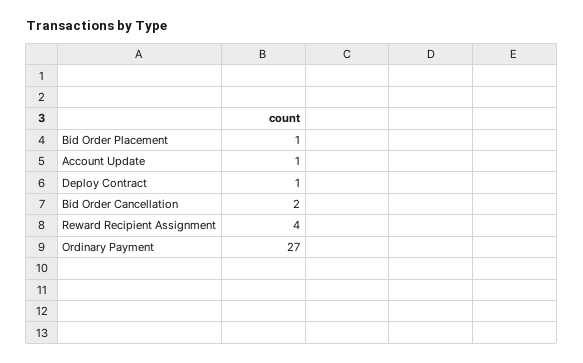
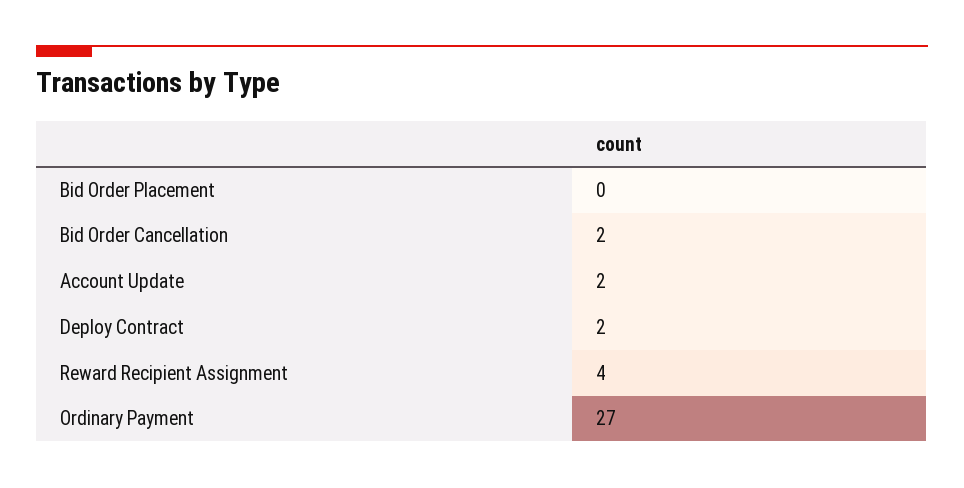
Bid Order Placement: 1 -> 0
Account Update: 1 -> 2
Deploy Contract: 1 -> 2

